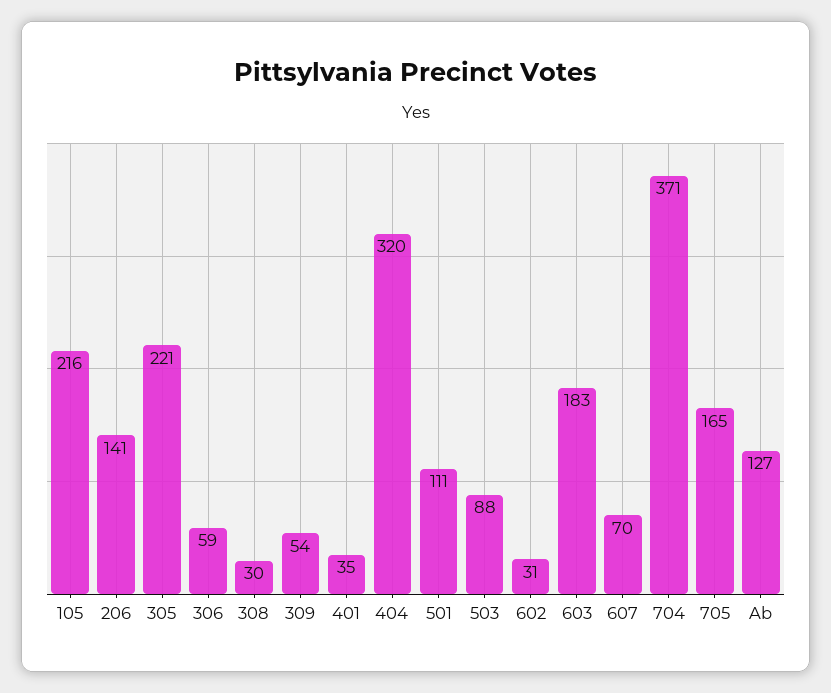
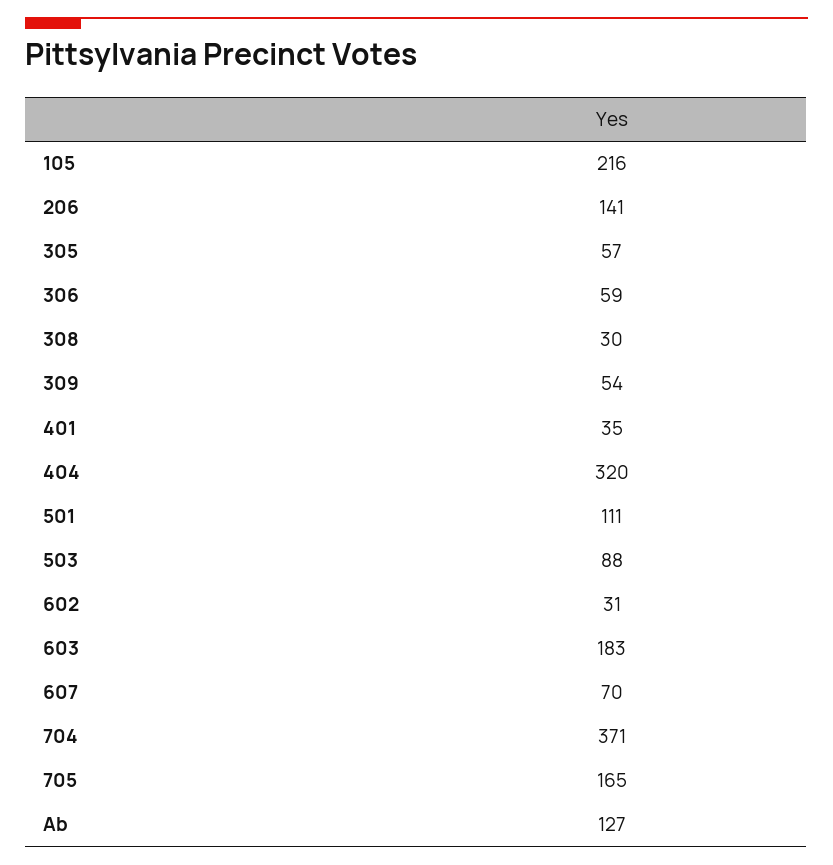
305: 221 -> 57

